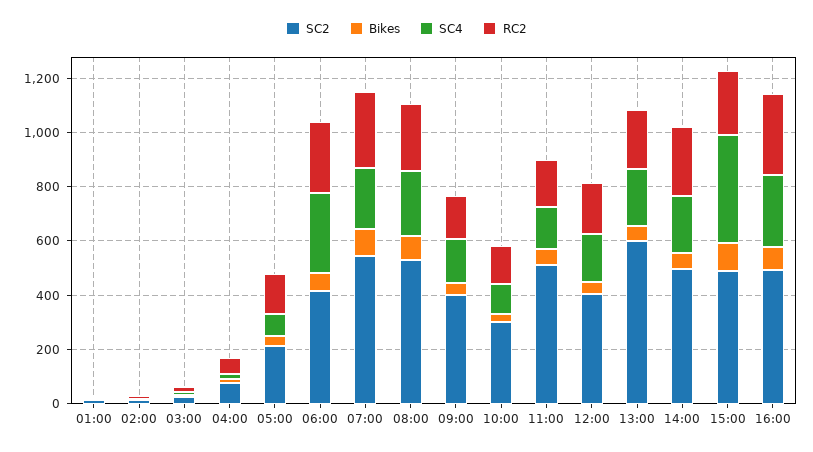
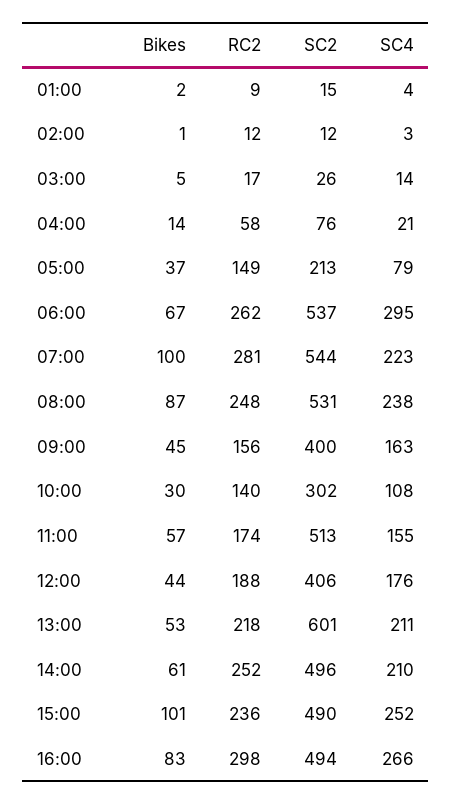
SC2, 06:00: 400 -> 537
SC4, 15:00: 400 -> 252

